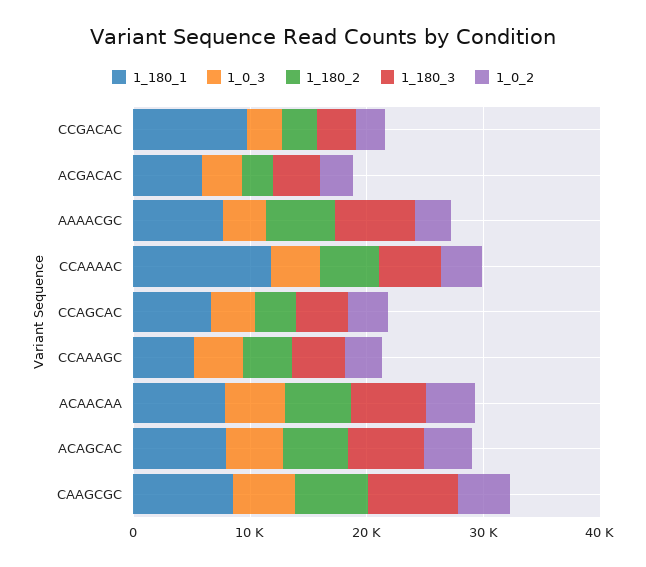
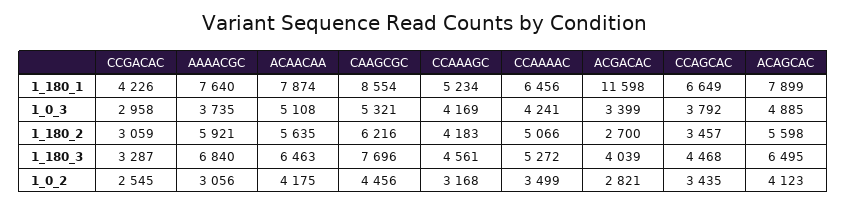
1_180_1, CCGACAC: 10000 -> 4226
1_180_1, ACGACAC: 6000 -> 11598
1_180_1, CCAAAAC: 12000 -> 6456

